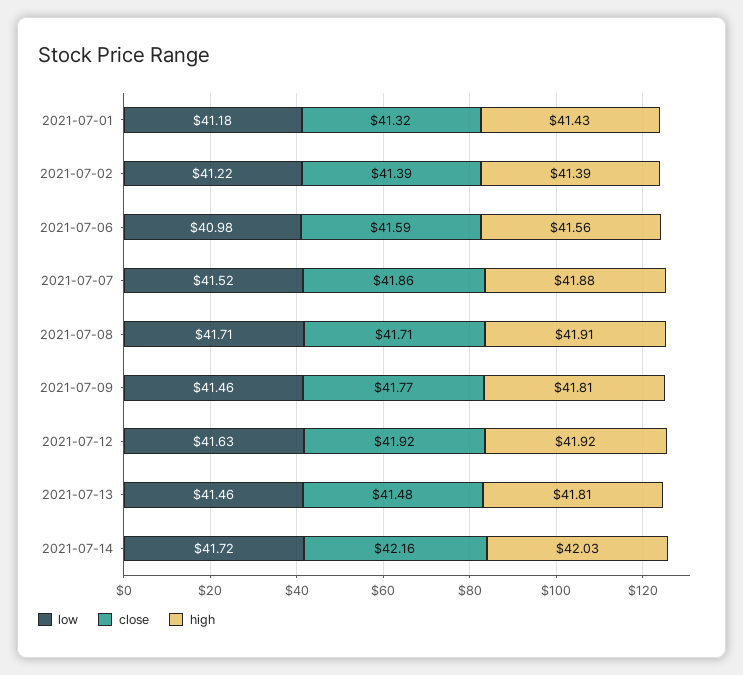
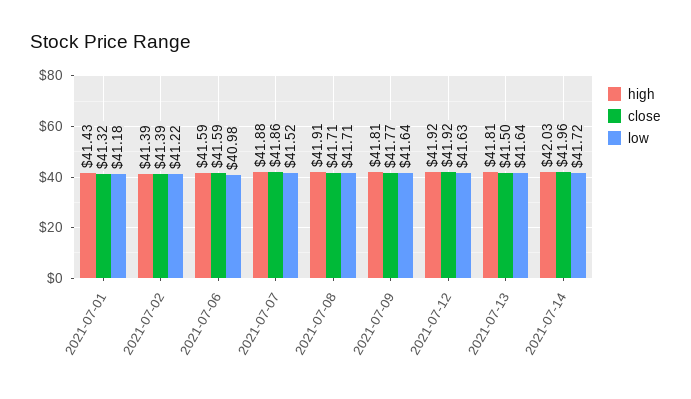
high, 2021-07-06: 41.56 -> 41.59
low, 2021-07-09: 41.46 -> 41.64
low, 2021-07-13: 41.46 -> 41.64
close, 2021-07-13: 41.48 -> 41.5
close, 2021-07-14: 42.16 -> 41.96

